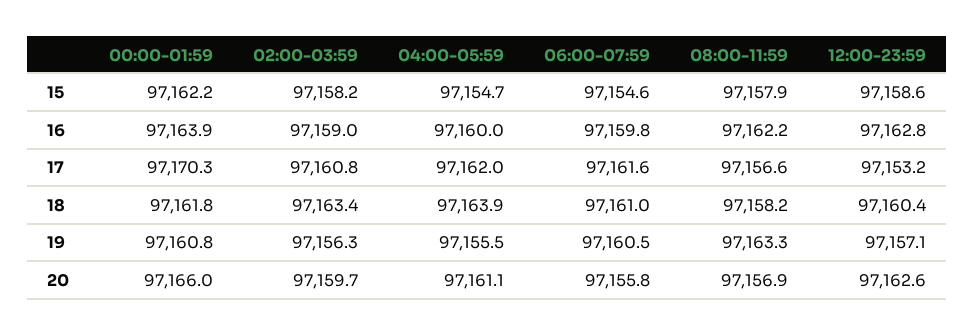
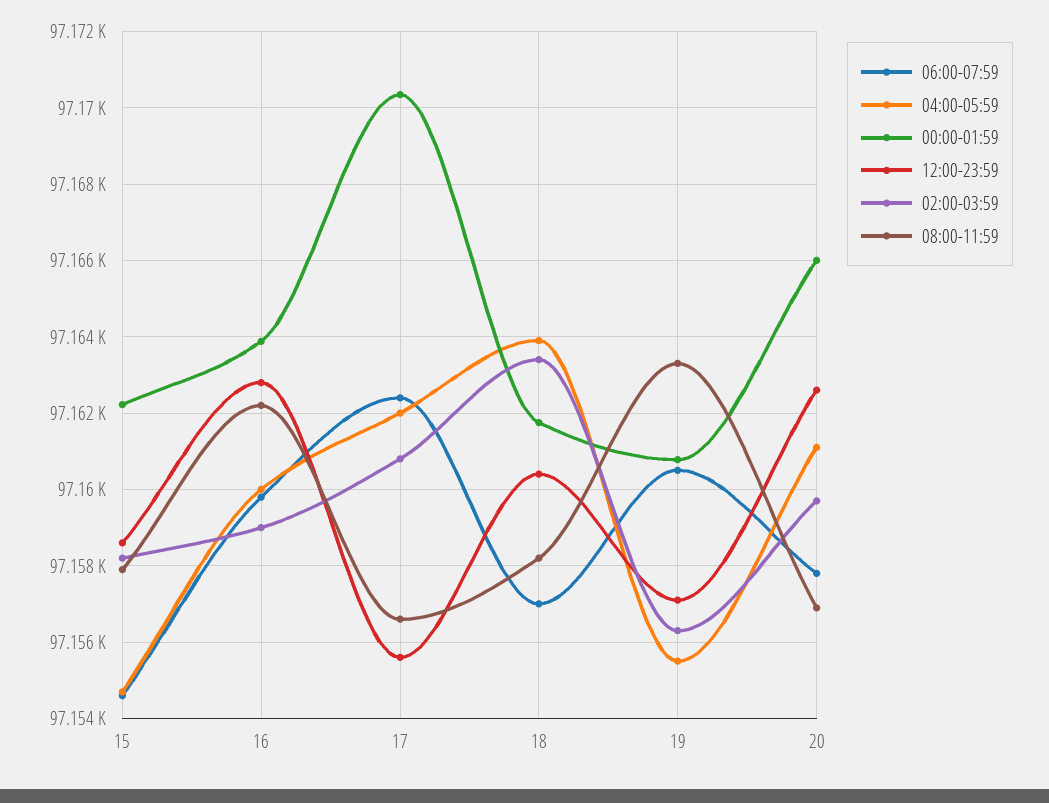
06:00-07:59, 17: 97161.6 -> 97162.4
12:00-23:59, 17: 97153.2 -> 97155.6
06:00-07:59, 18: 97161 -> 97157
06:00-07:59, 20: 97155.8 -> 97157.8

